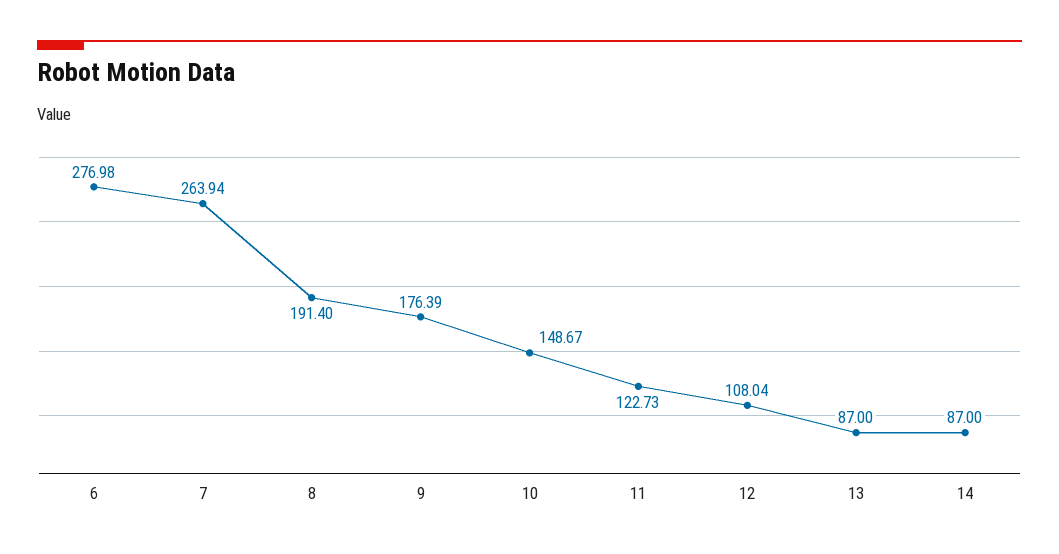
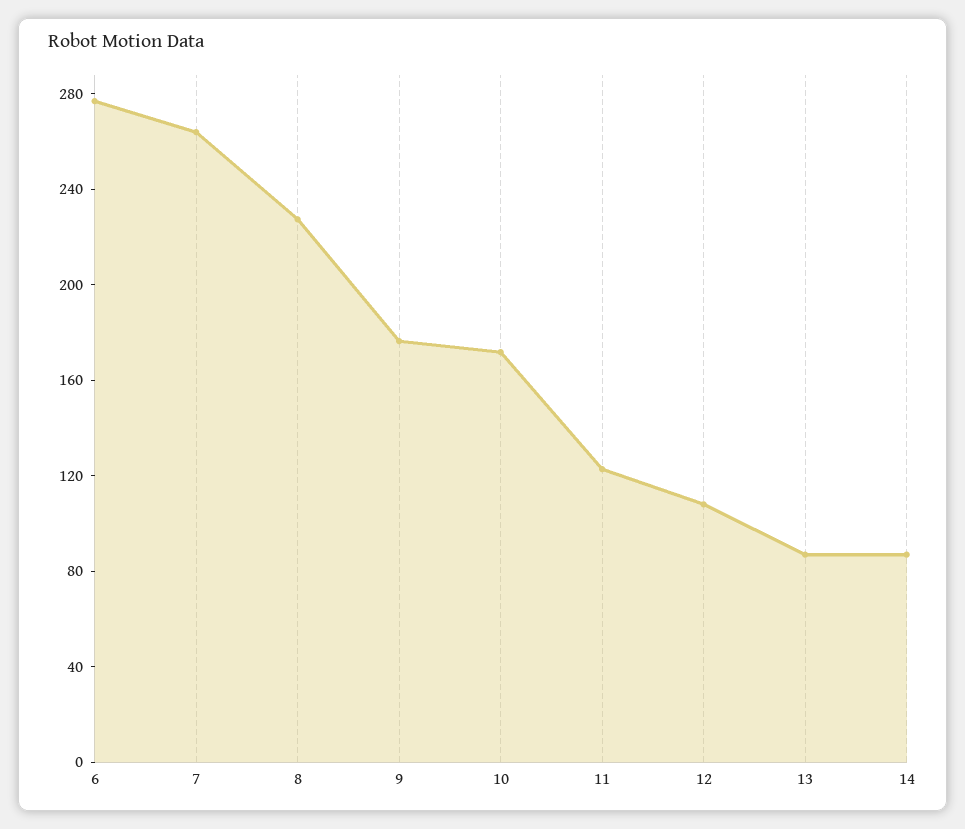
8: 191.4 -> 230
10: 148.67 -> 170

